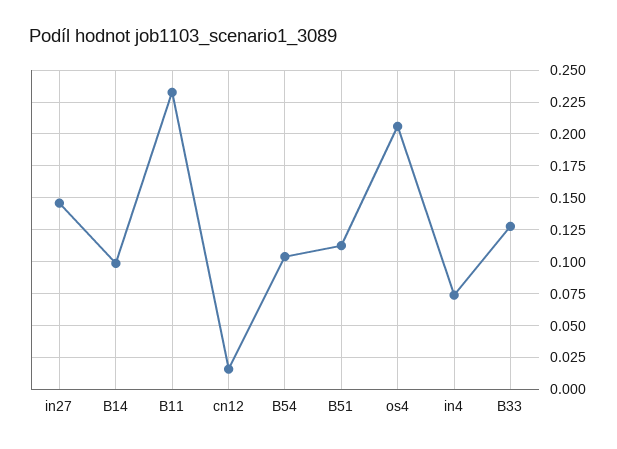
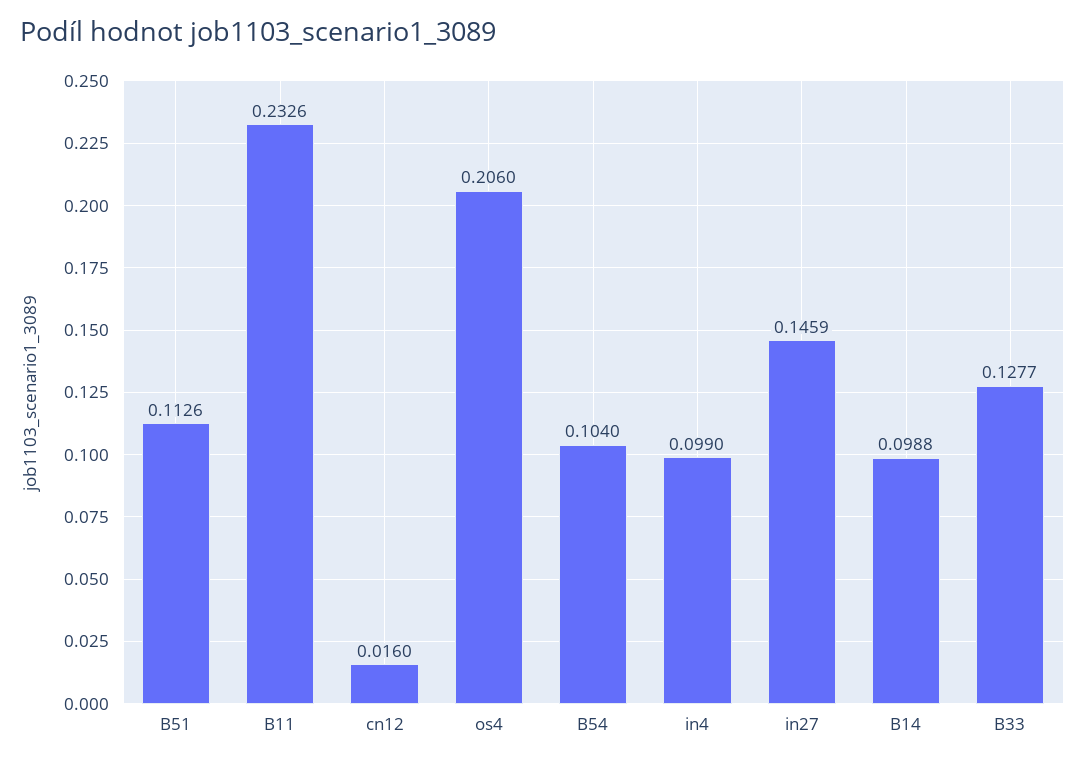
in4: 0.075 -> 0.099

